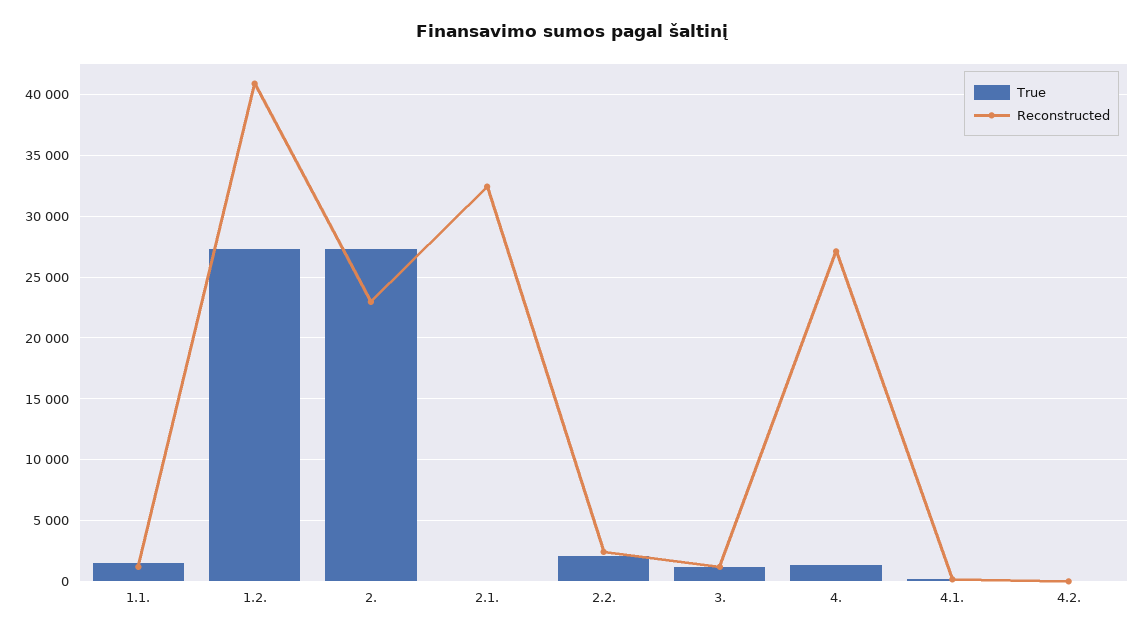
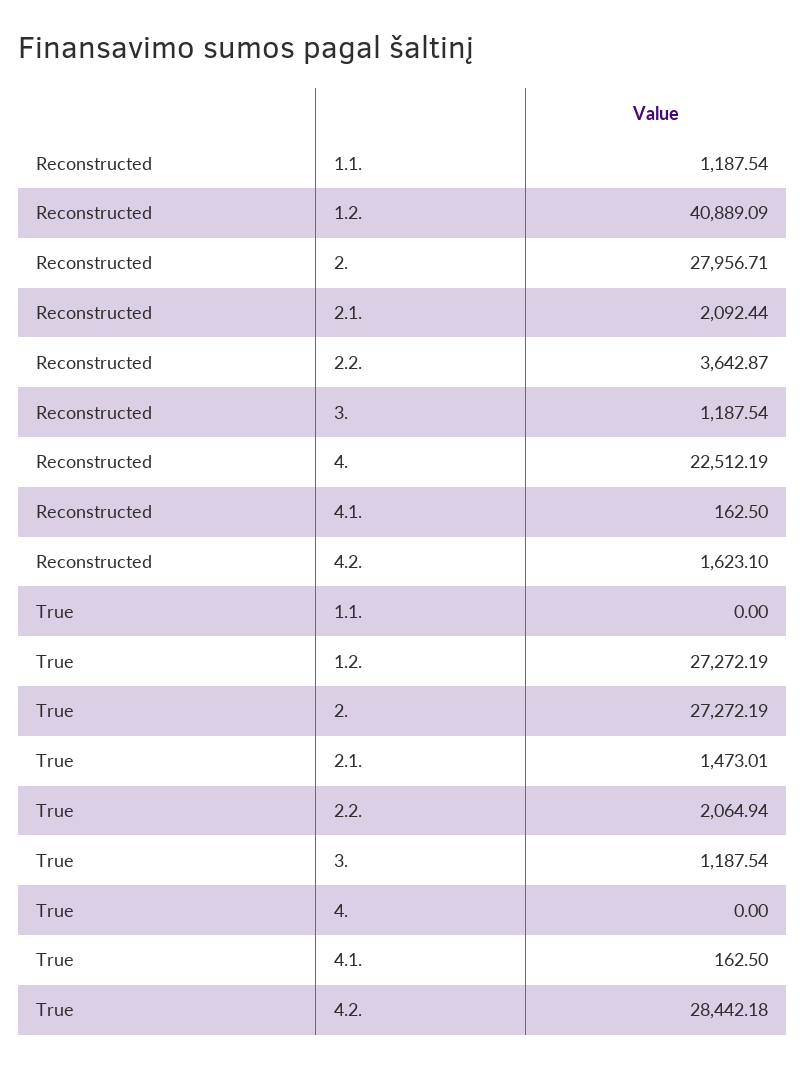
True, 1.1.: 1500 -> 0
Reconstructed, 2.: 23000 -> 27956.71
True, 2.1.: 0 -> 1473.01
Reconstructed, 2.1.: 32500 -> 2092.44
Reconstructed, 2.2.: 2500 -> 3642.87
True, 4.: 1500 -> 0
Reconstructed, 4.: 27000 -> 22512.19
True, 4.2.: 0 -> 28442.18
Reconstructed, 4.2.: 0 -> 1623.1

